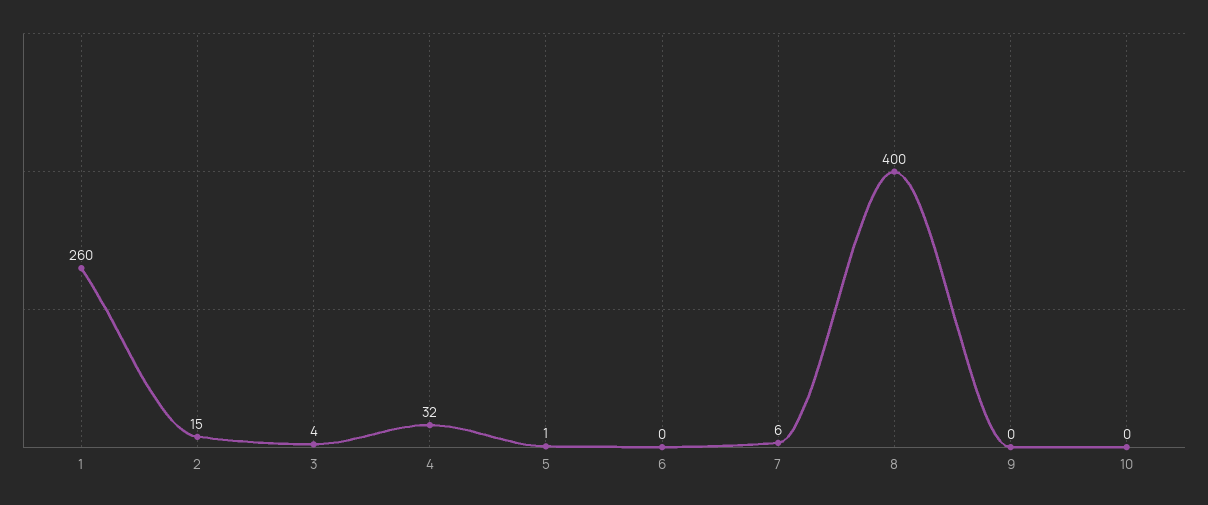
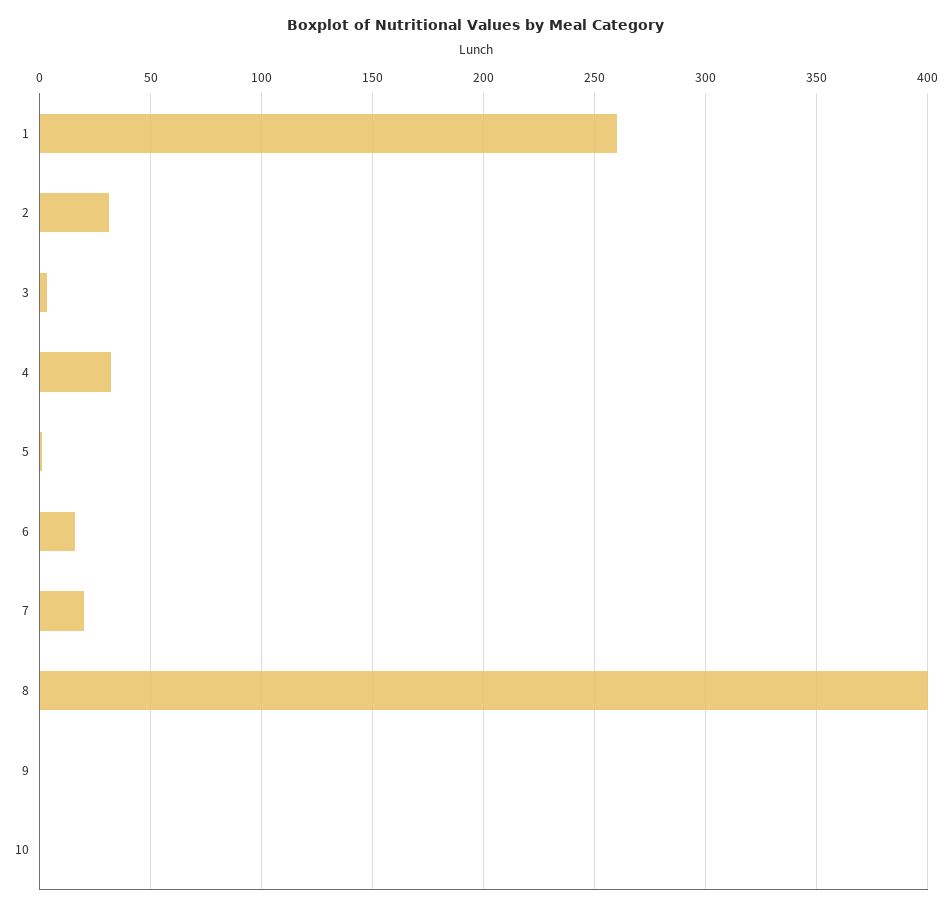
2: 15 -> 30
6: 0 -> 15
7: 6 -> 20

